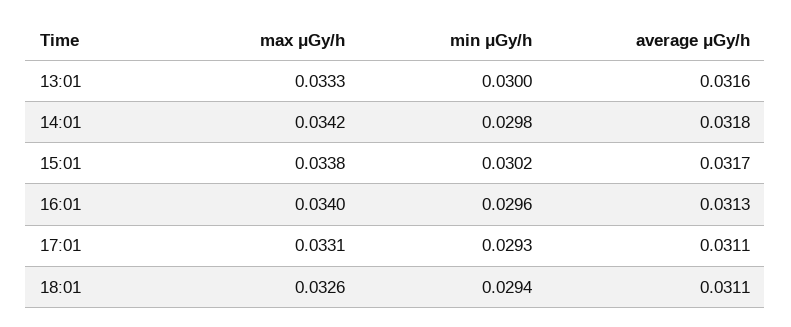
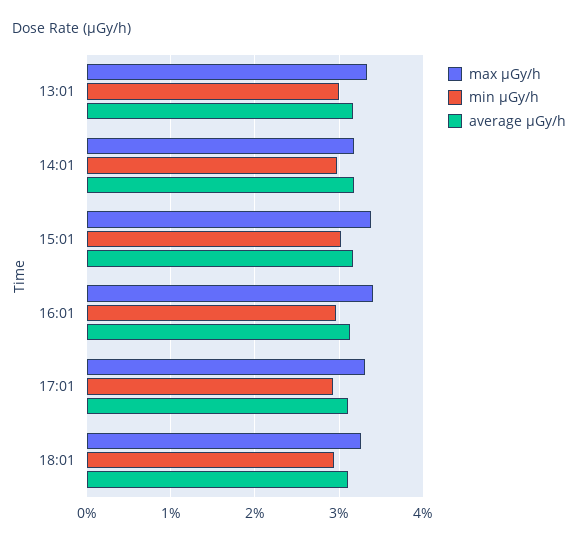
max μGy/h, 14:01: 0.0342 -> 0.032

